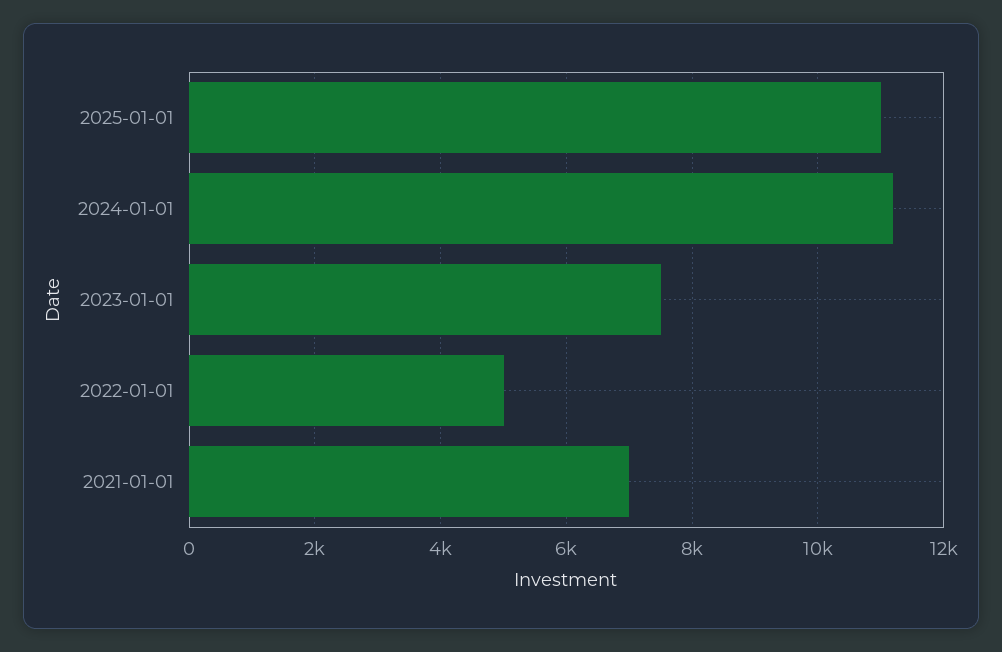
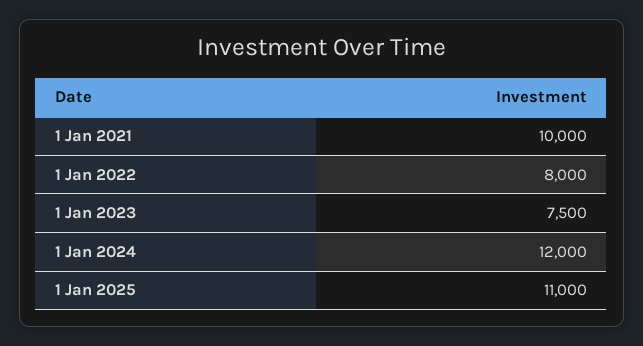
2024-01-01: 11200 -> 12000
2022-01-01: 5000 -> 8000
2021-01-01: 7000 -> 10000

